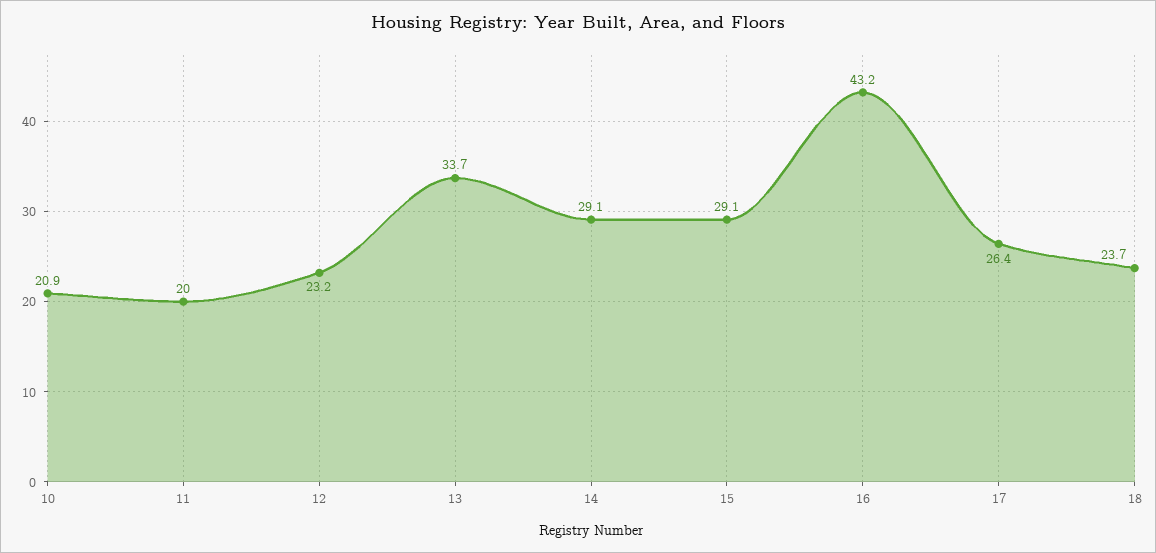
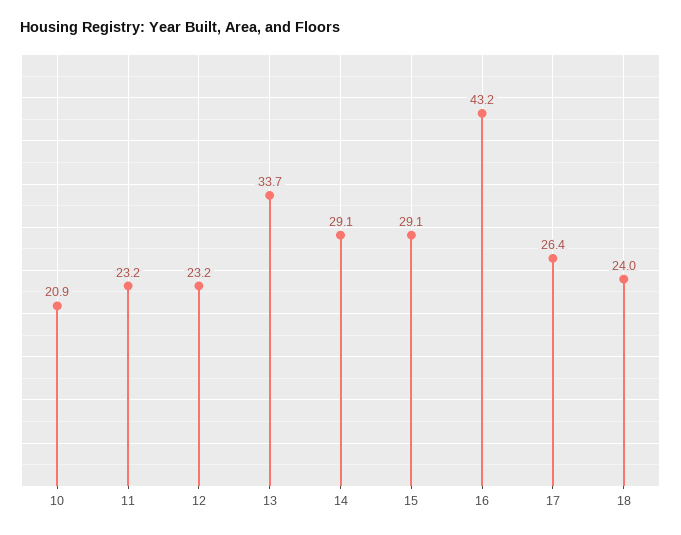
11: 20 -> 23.2
18: 23.7 -> 24

